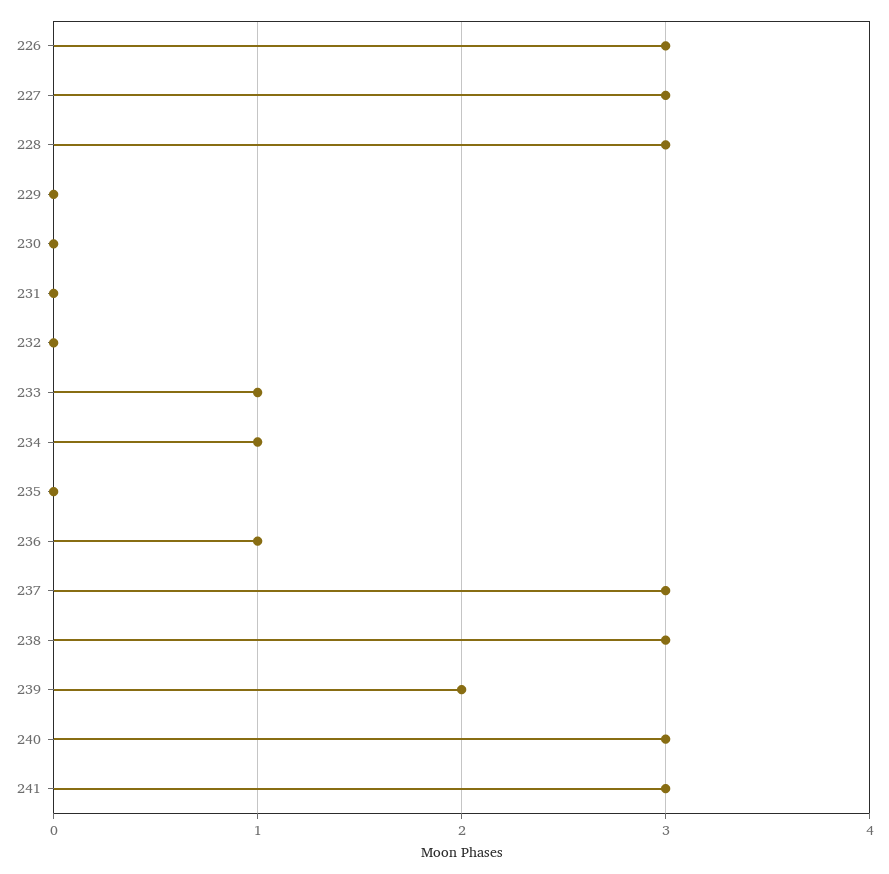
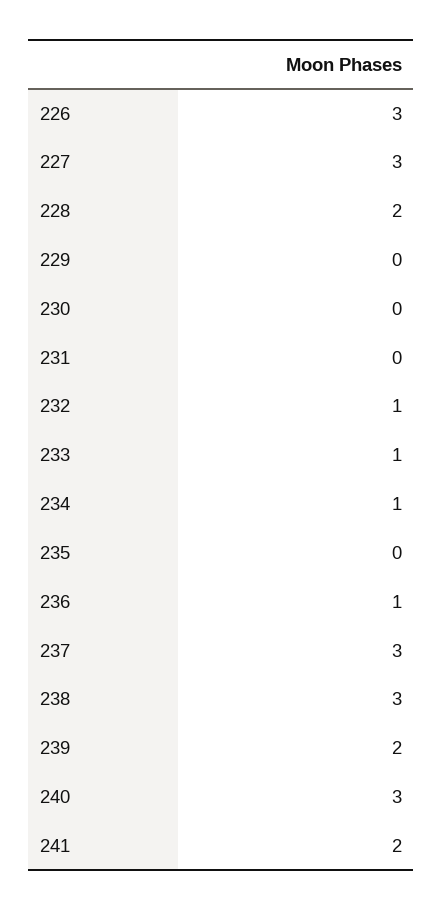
228: 3 -> 2
232: 0 -> 1
241: 3 -> 2

